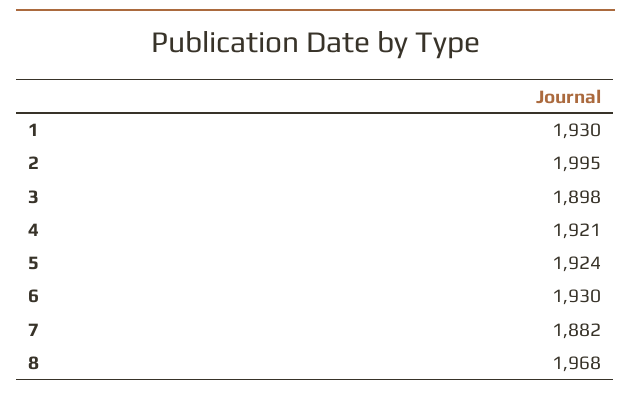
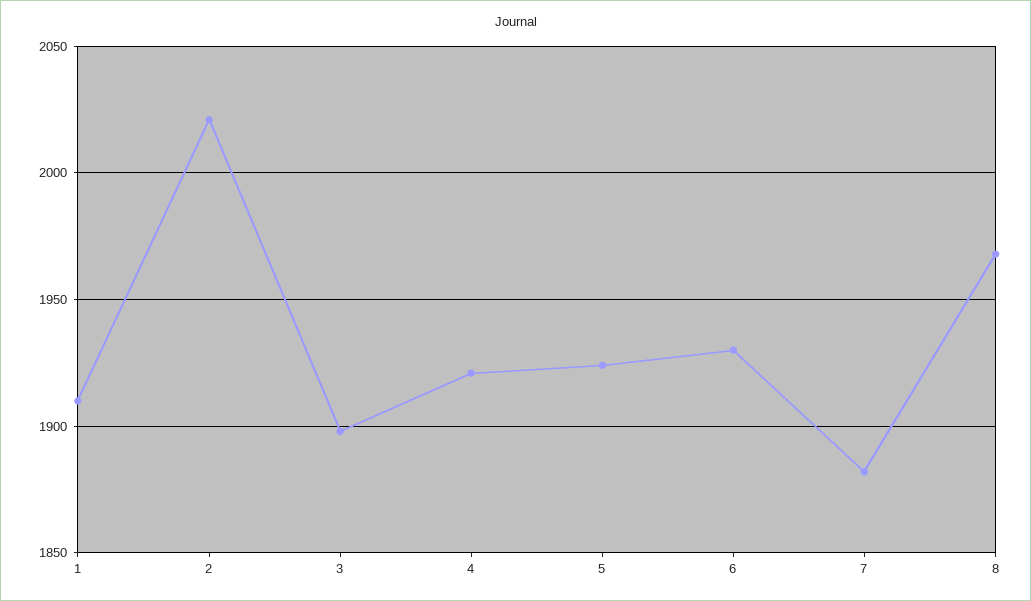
1: 1930 -> 1910
2: 1995 -> 2020

